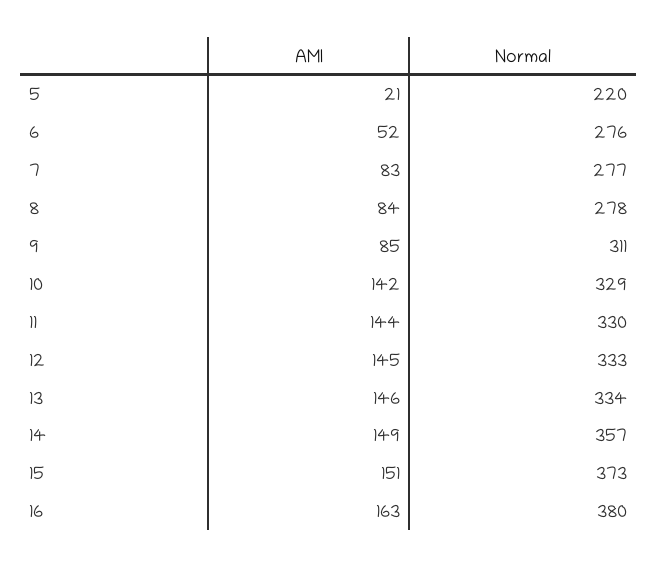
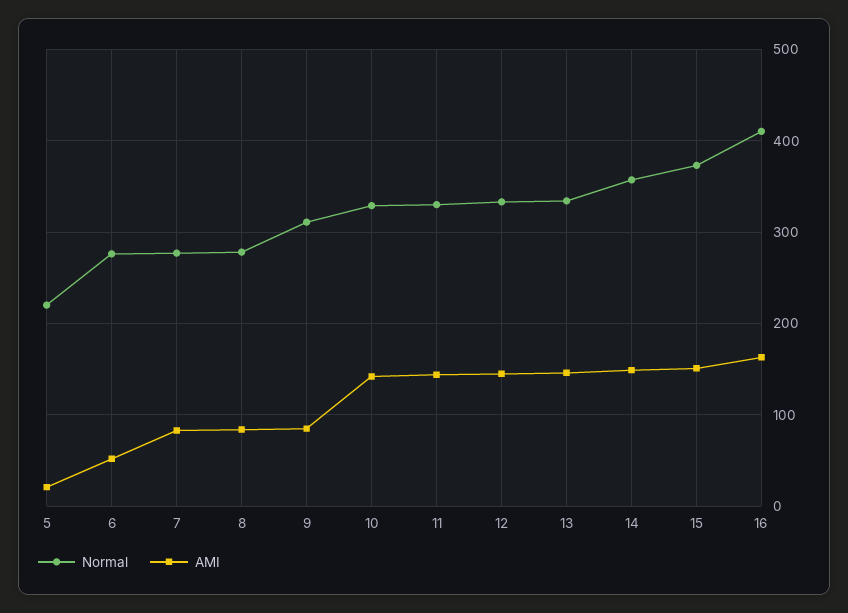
Normal, 16: 380 -> 410

